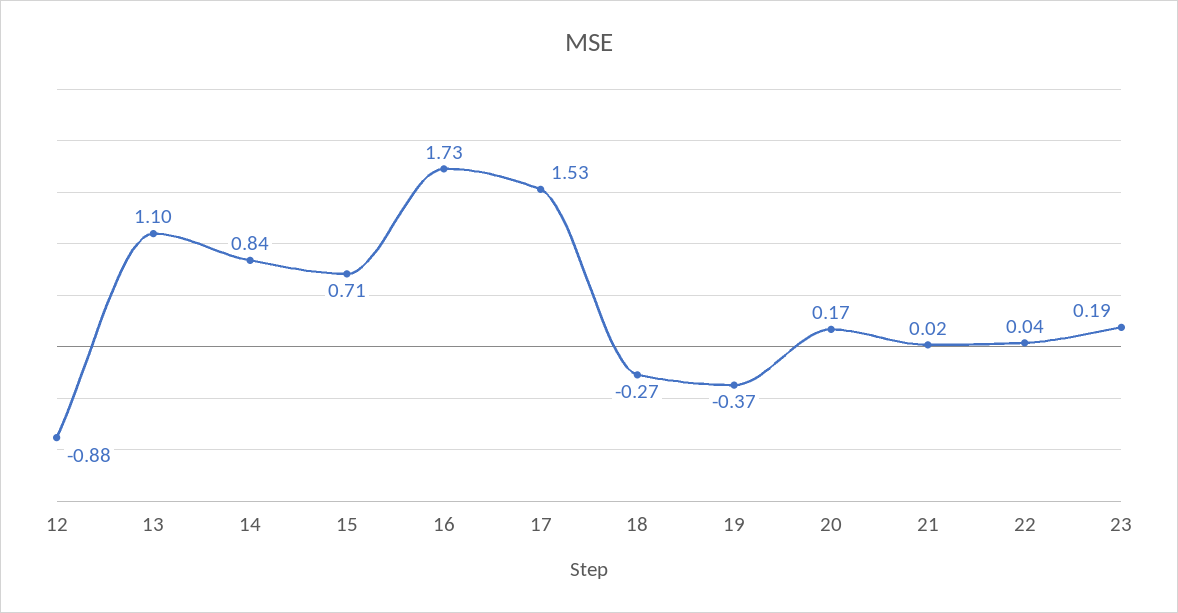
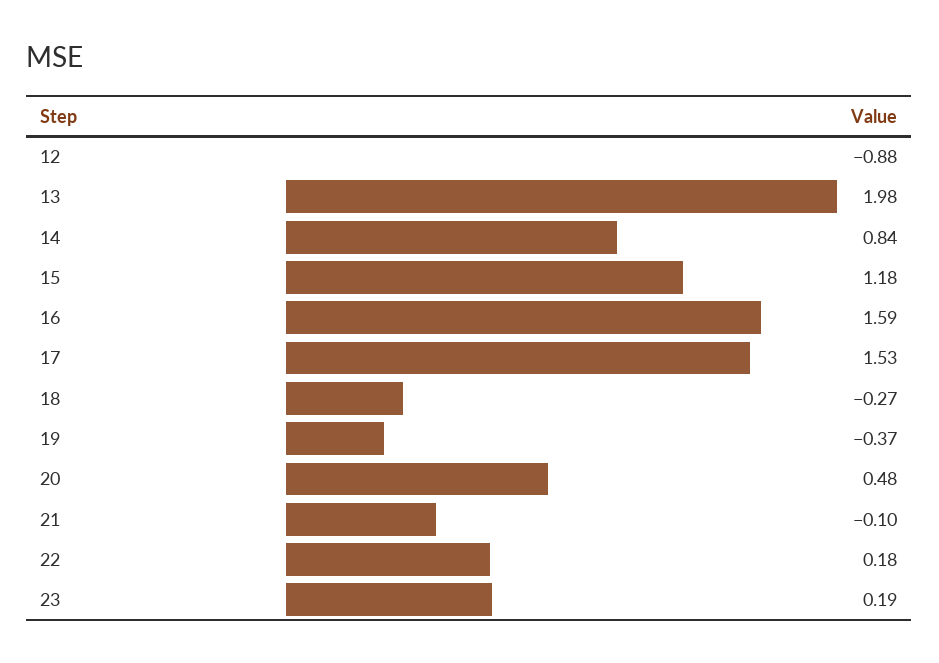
13: 1.1 -> 1.98
15: 0.71 -> 1.18
16: 1.73 -> 1.59
20: 0.17 -> 0.48
21: 0.02 -> -0.1
22: 0.04 -> 0.18

